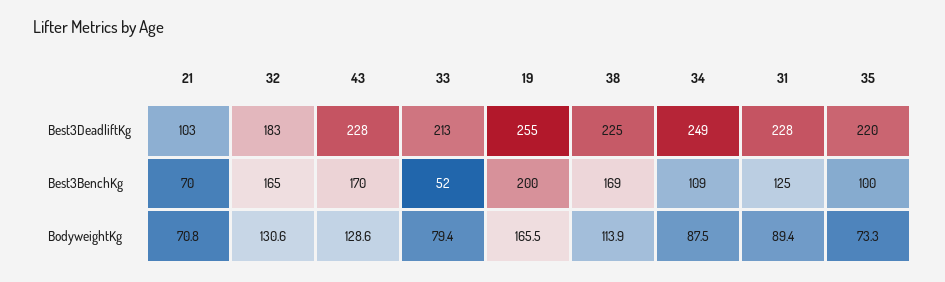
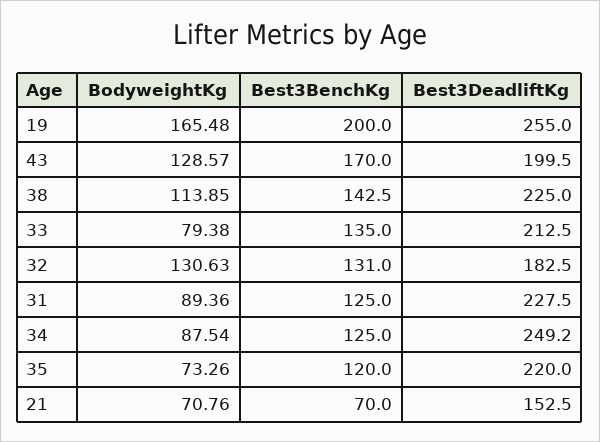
21, Best3DeadliftKg: 103 -> 152.5
43, Best3DeadliftKg: 228 -> 199.5
32, Best3BenchKg: 165 -> 131
33, Best3BenchKg: 52 -> 135
38, Best3BenchKg: 169 -> 142.5
34, Best3BenchKg: 109 -> 125
35, Best3BenchKg: 100 -> 120

